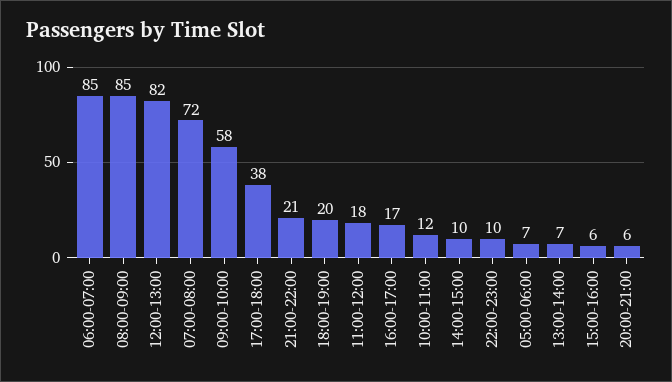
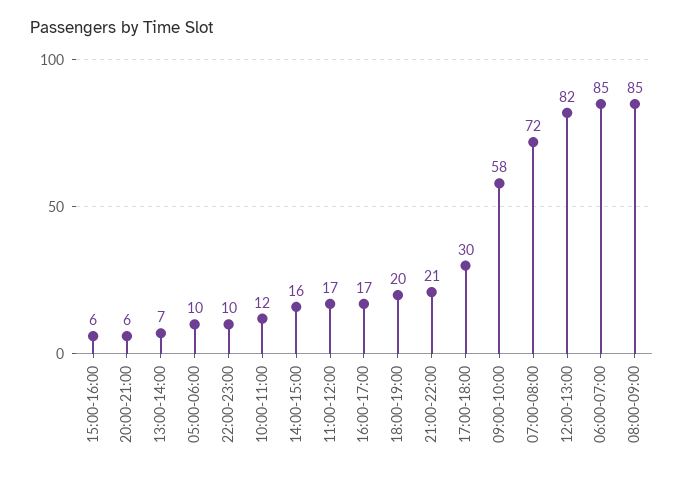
17:00-18:00: 38 -> 30
11:00-12:00: 18 -> 17
14:00-15:00: 10 -> 16
05:00-06:00: 7 -> 10

